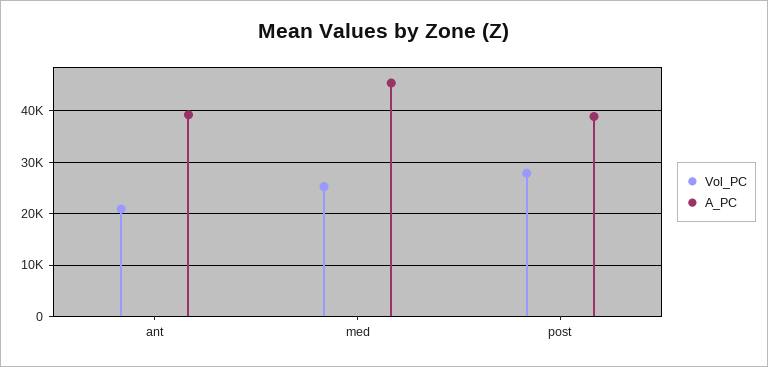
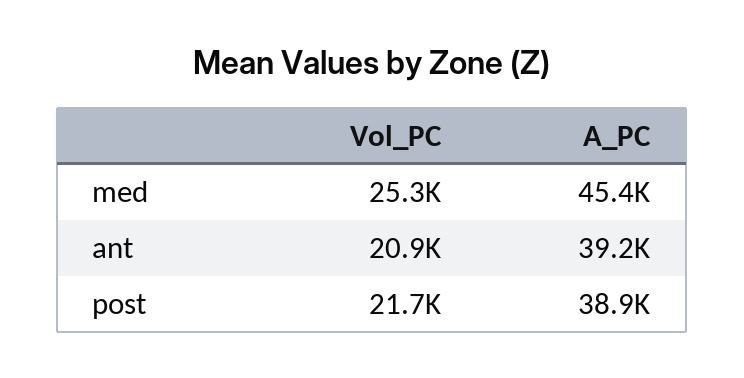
Vol_PC, post: 28000 -> 21700

